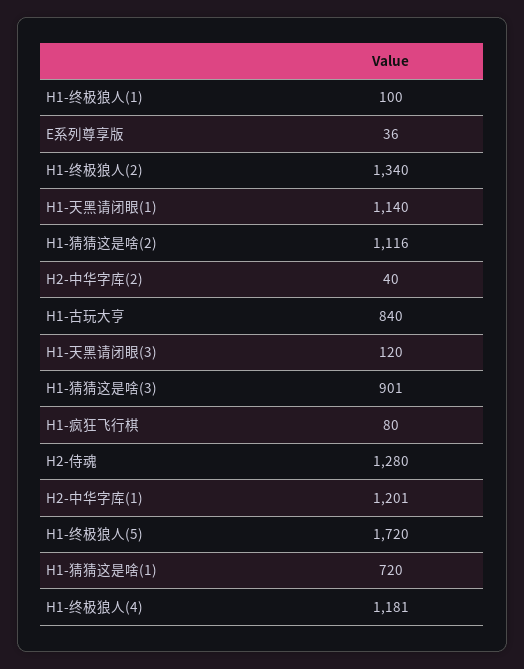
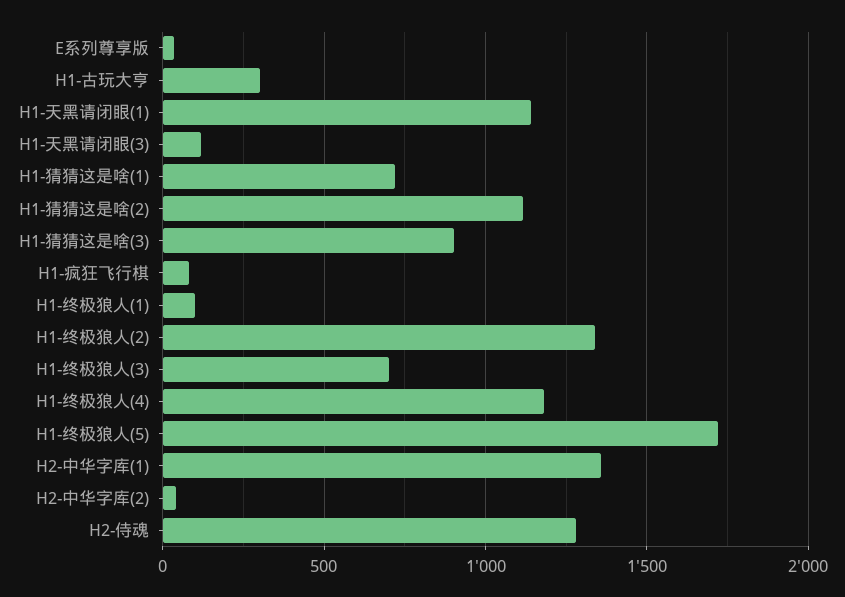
H1-古玩大亨: 840 -> 300
H2-中华字库(1): 1201 -> 1350
H1-终极狼人(3): none -> 700

